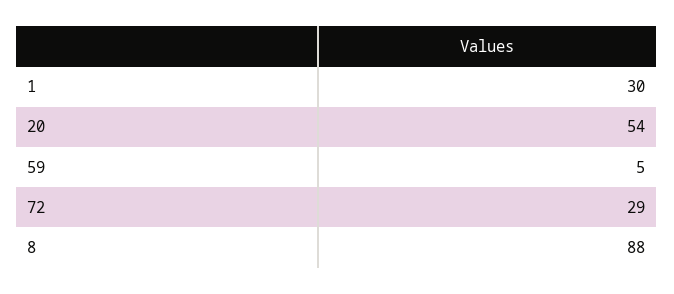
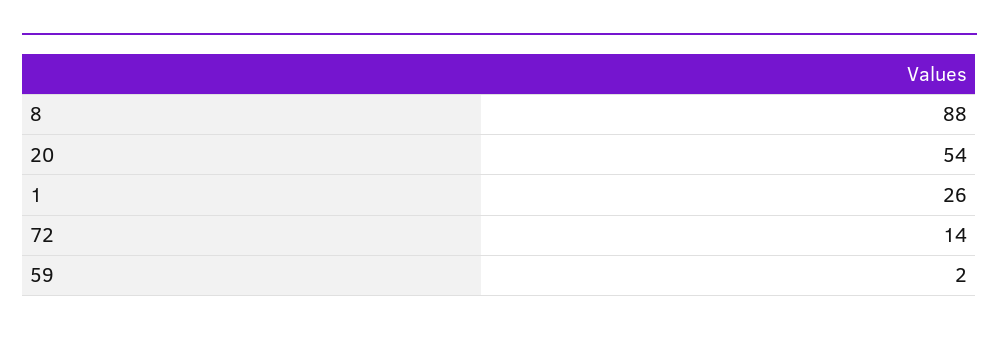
1: 30 -> 26
59: 5 -> 2
72: 29 -> 14

